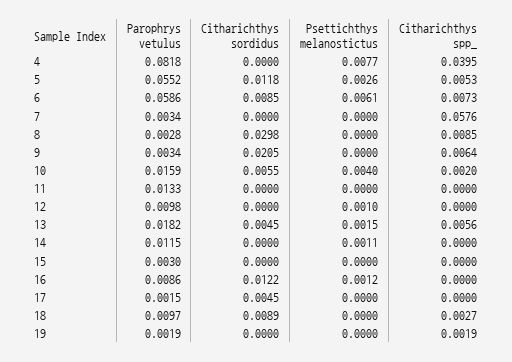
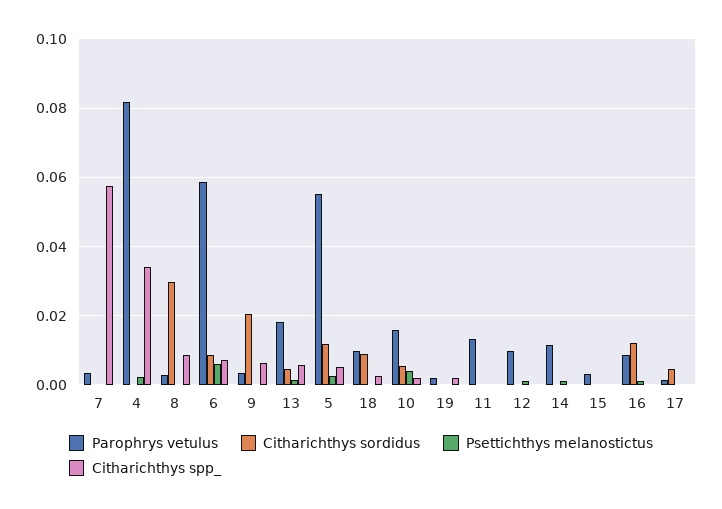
Psettichthys melanostictus, 4: 0.0077 -> 0.002
Citharichthys spp_, 4: 0.0395 -> 0.034

